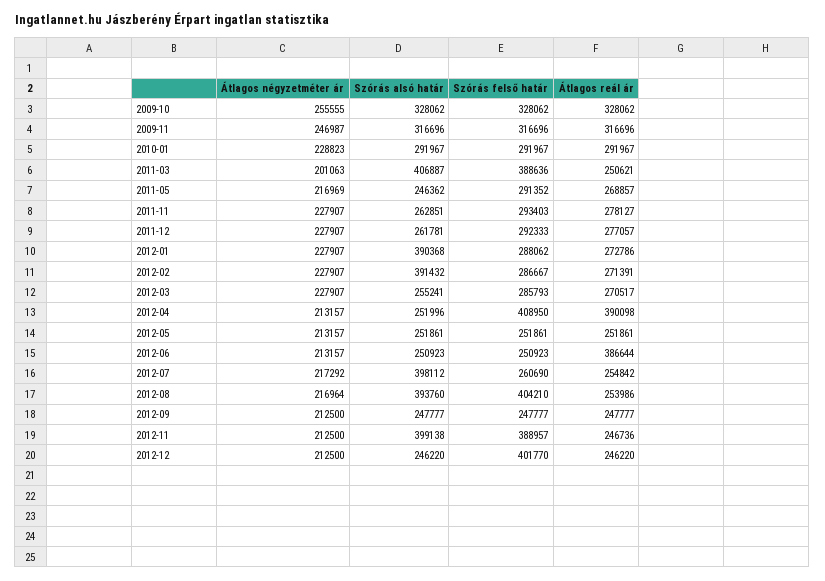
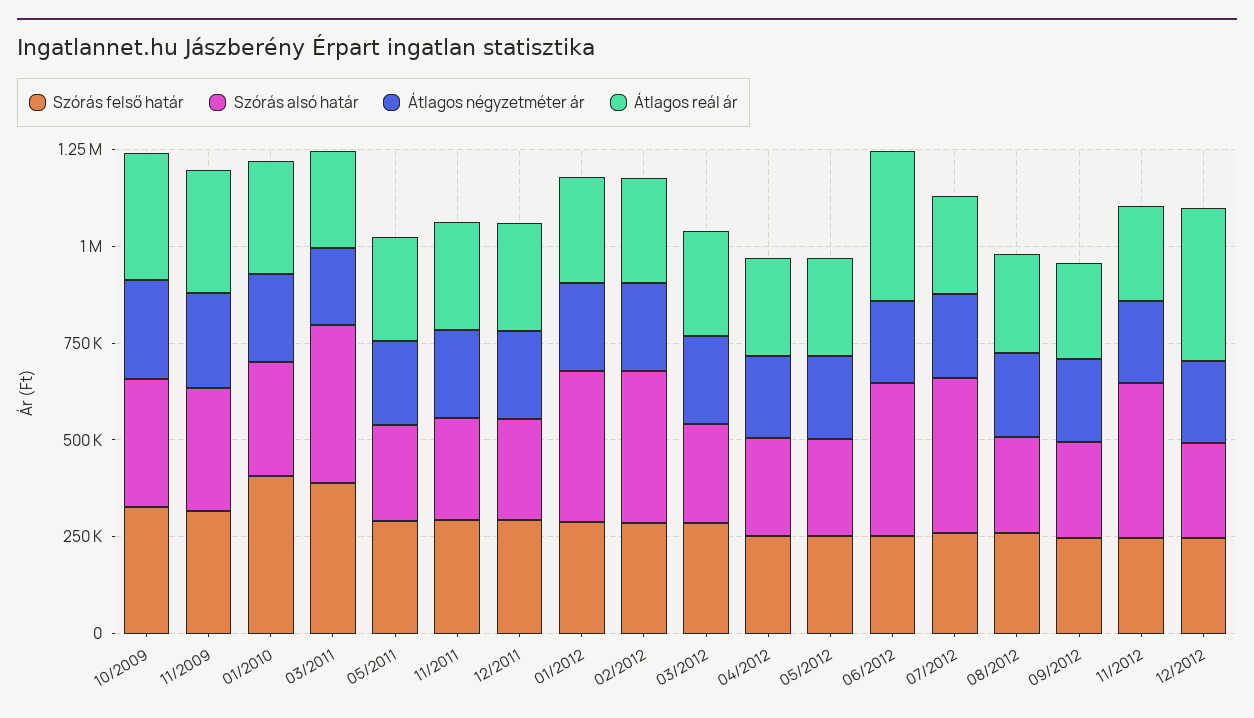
Szórás felső határ, 2010-01: 291967 -> 400000
Szórás felső határ, 2012-04: 408950 -> 250000
Átlagos reál ár, 2012-04: 390098 -> 250000
Szórás alsó határ, 2012-06: 250923 -> 400000
Szórás alsó határ, 2012-08: 393760 -> 250000
Szórás felső határ, 2012-08: 404210 -> 250000
Szórás felső határ, 2012-11: 388957 -> 250000
Szórás felső határ, 2012-12: 401770 -> 250000
Átlagos reál ár, 2012-12: 246220 -> 400000

